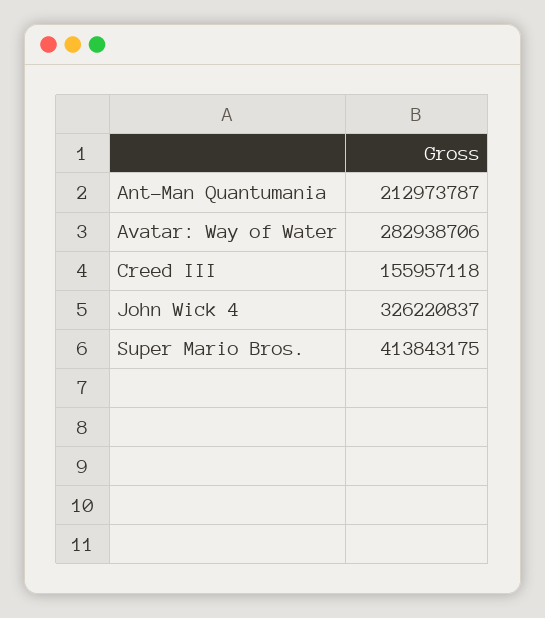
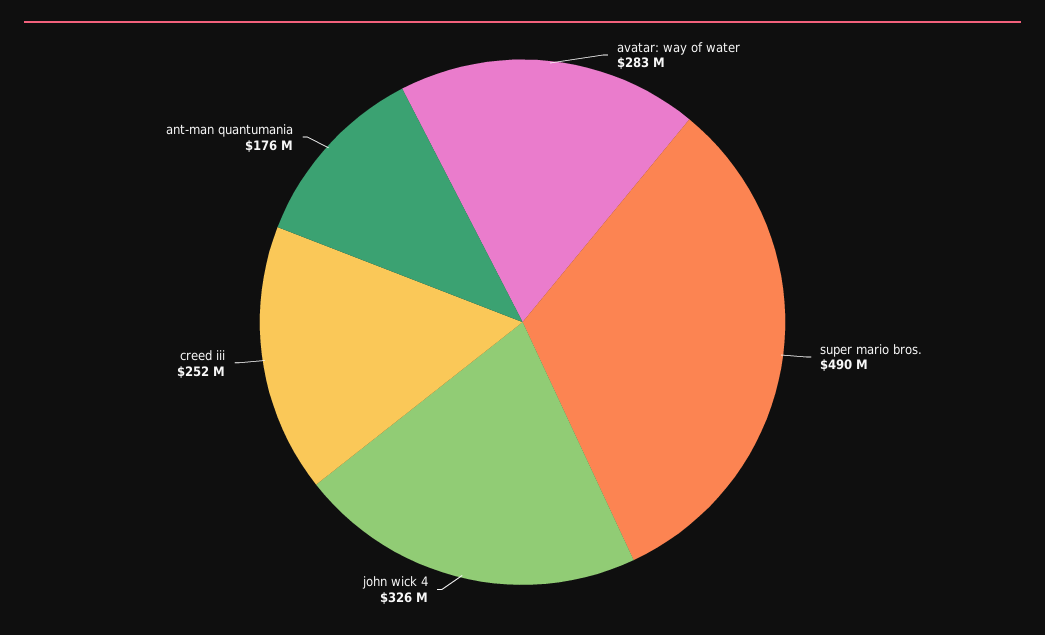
Ant-Man Quantumania: 212973787 -> 176000000
Creed III: 155957118 -> 252000000
Super Mario Bros.: 413843175 -> 490000000

